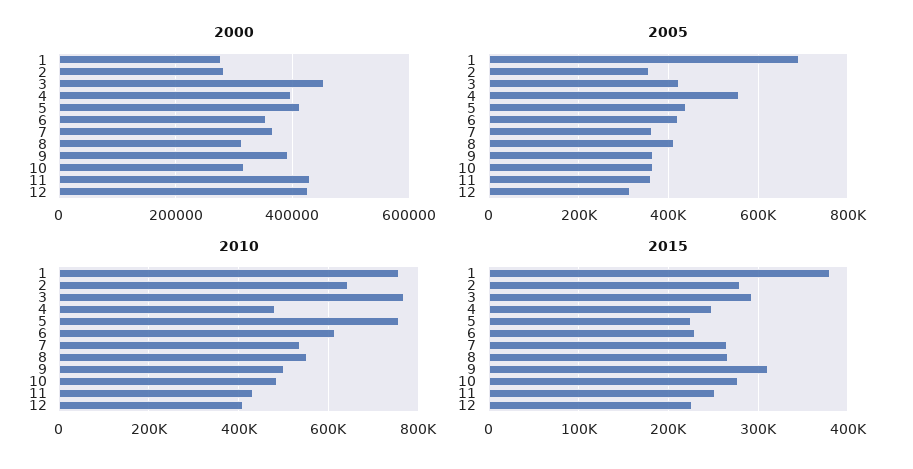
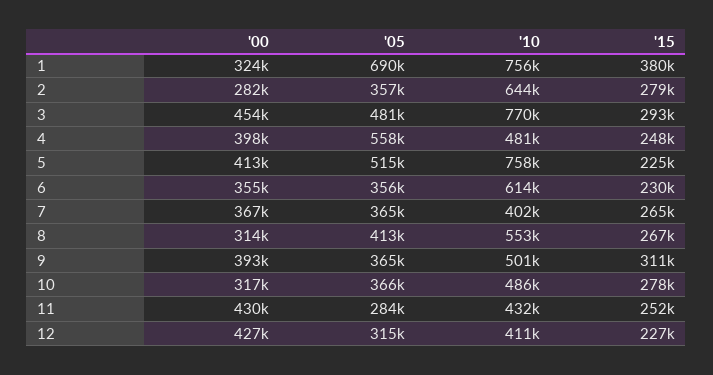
2000, 1: 280000 -> 324000
2005, 3: 420000 -> 481000
2005, 5: 440000 -> 515000
2005, 6: 420000 -> 356000
2005, 11: 360000 -> 284000
2010, 7: 540000 -> 402000

